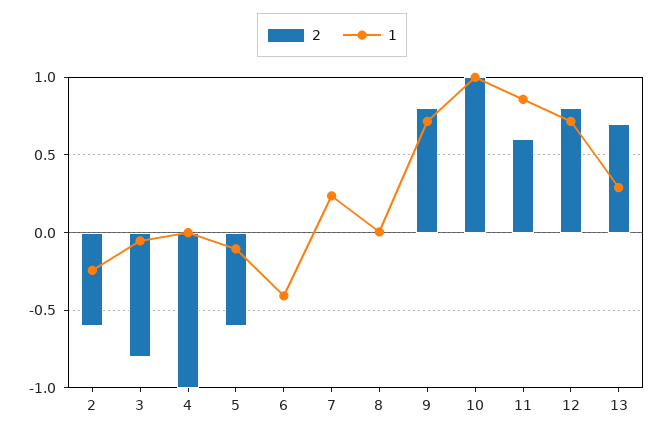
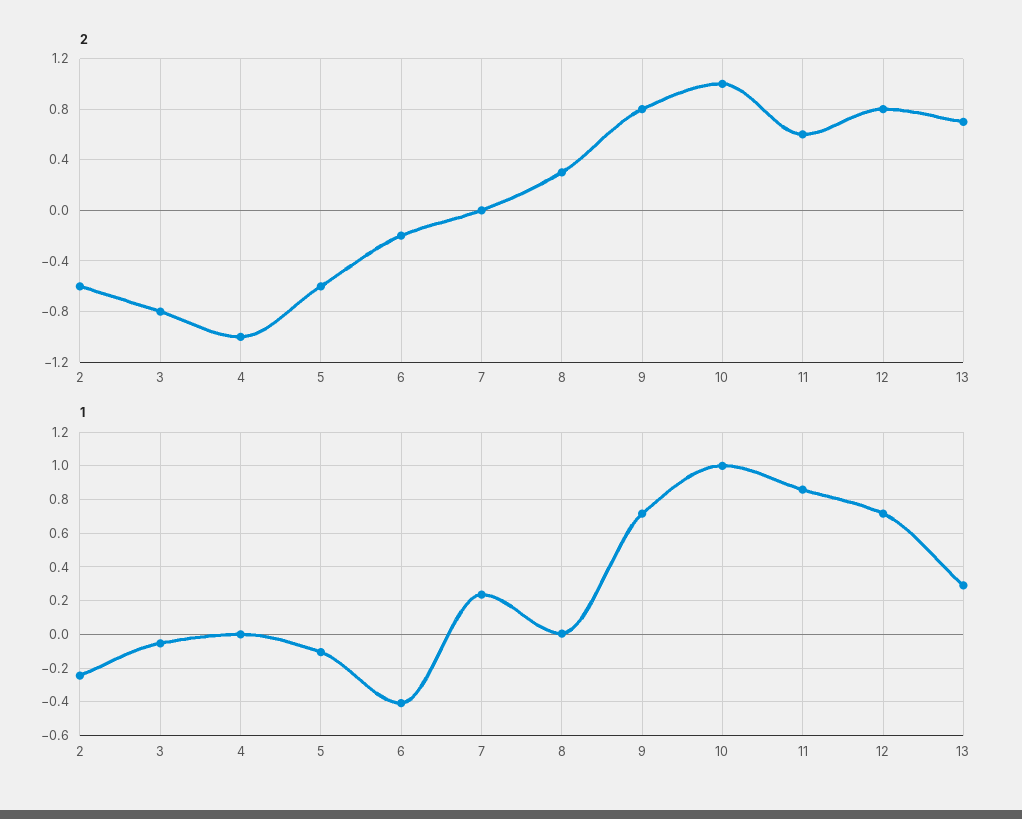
2, 6: 0 -> -0.2
2, 8: 0 -> 0.3

